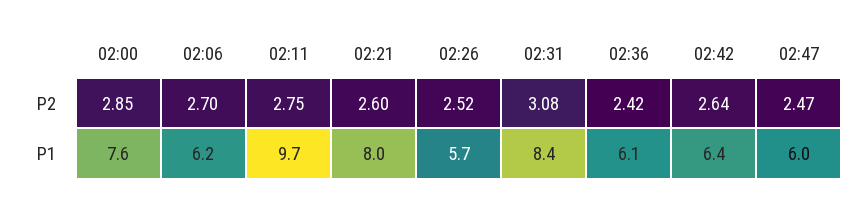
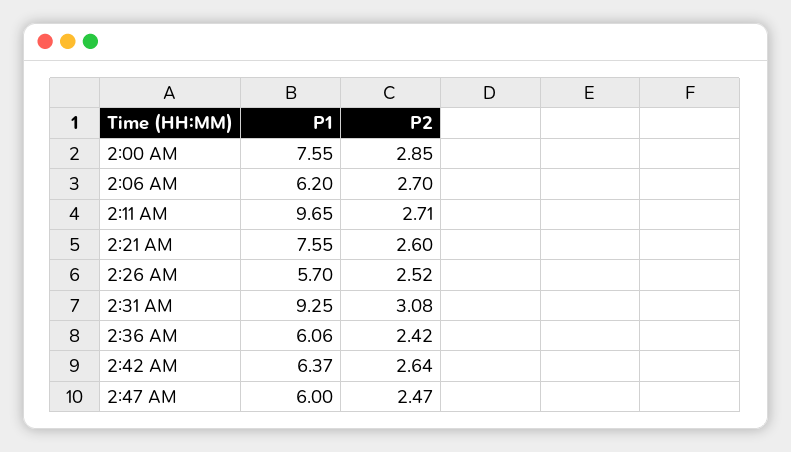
02:11, P2: 2.75 -> 2.71
02:21, P1: 8 -> 7.55
02:31, P1: 8.4 -> 9.25

